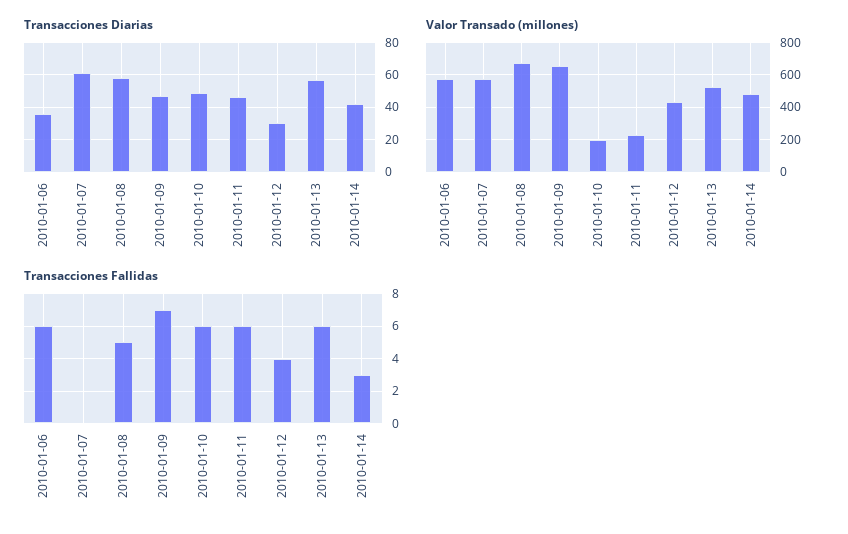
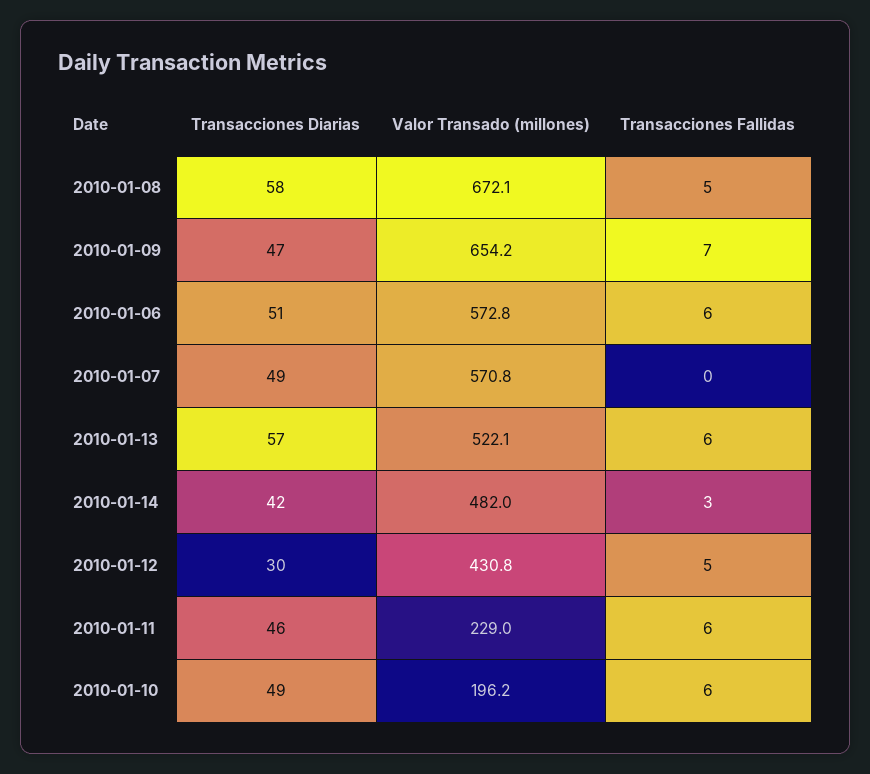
Transacciones Diarias, 2010-01-06: 35 -> 51
Transacciones Diarias, 2010-01-07: 60 -> 49
Transacciones Fallidas, 2010-01-12: 4 -> 5

